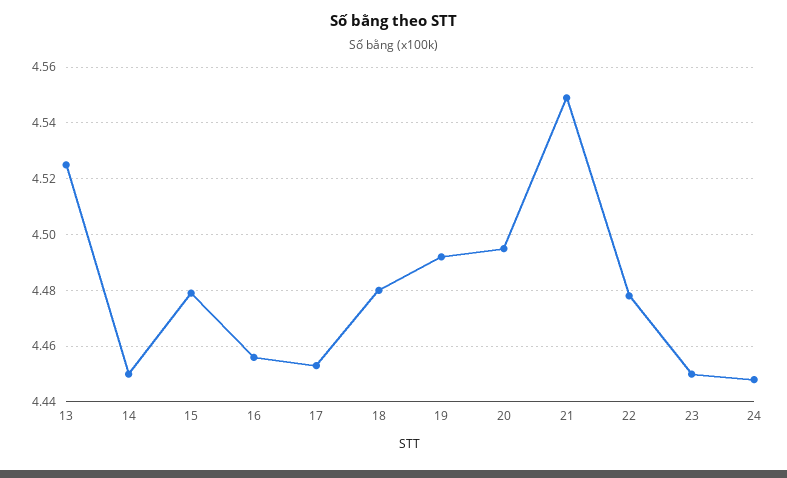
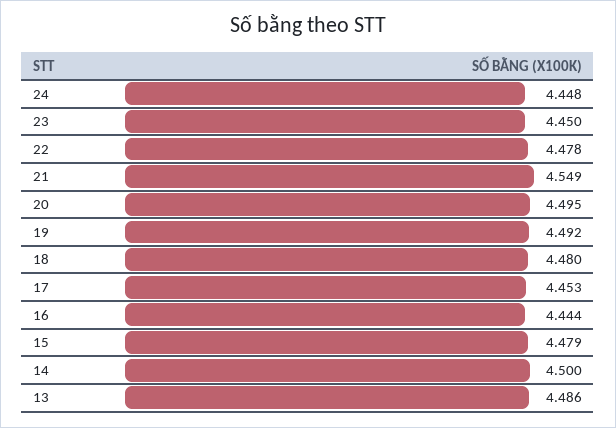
13: 4.525 -> 4.486
14: 4.45 -> 4.5
16: 4.455 -> 4.444

